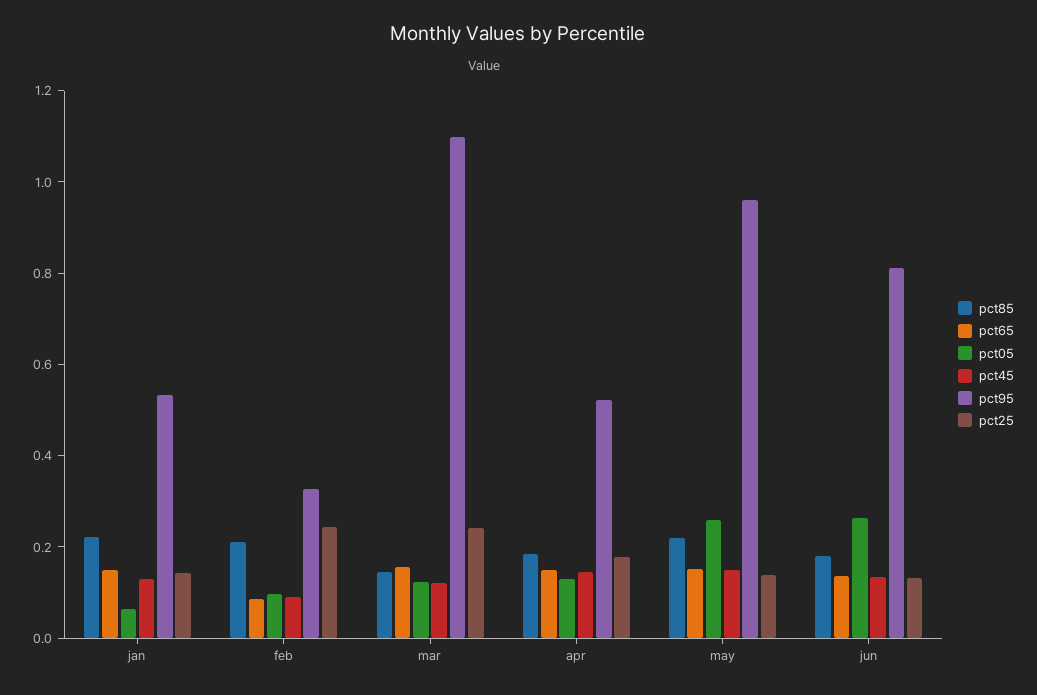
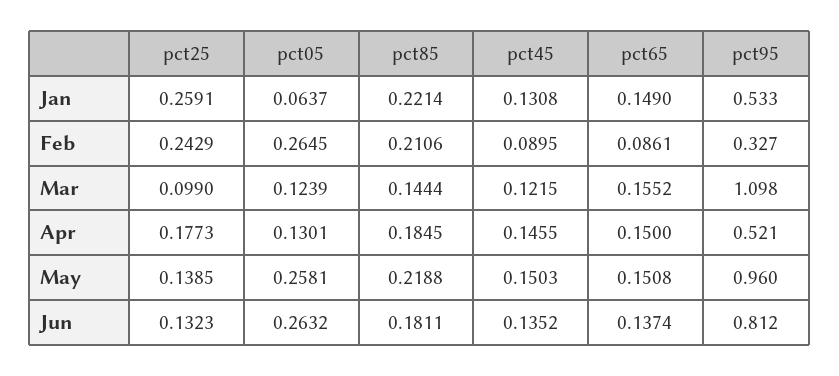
pct25, jan: 0.15 -> 0.2591
pct05, feb: 0.1 -> 0.2645
pct25, mar: 0.25 -> 0.099

